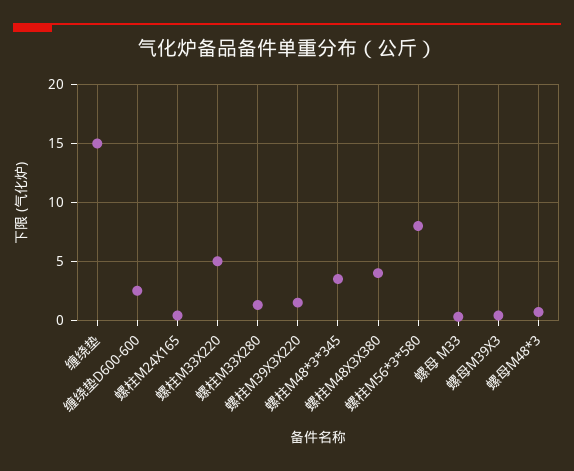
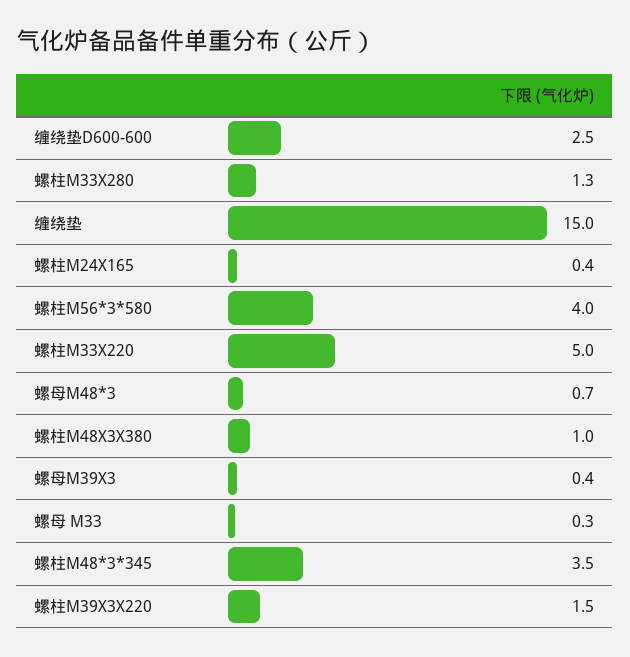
螺柱M48X3X380: 4 -> 1
螺柱M56*3*580: 8 -> 4

